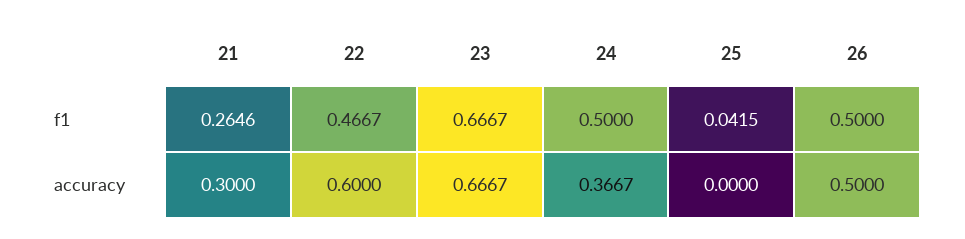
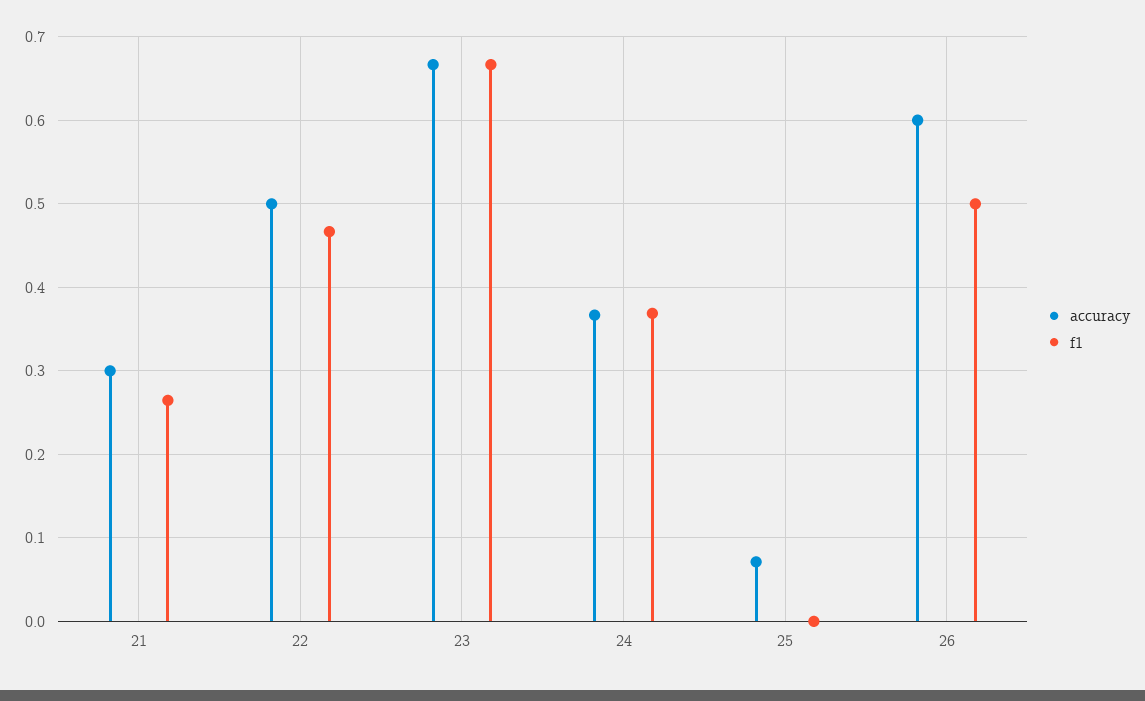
f1, 24: 0.5 -> 0.37
f1, 25: 0.0415 -> 0
accuracy, 22: 0.6 -> 0.5
accuracy, 25: 0 -> 0.07
accuracy, 26: 0.5 -> 0.6

